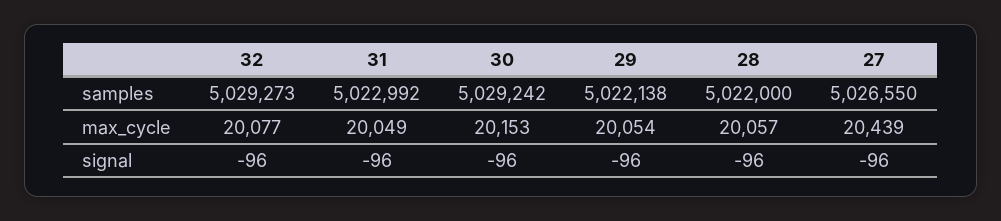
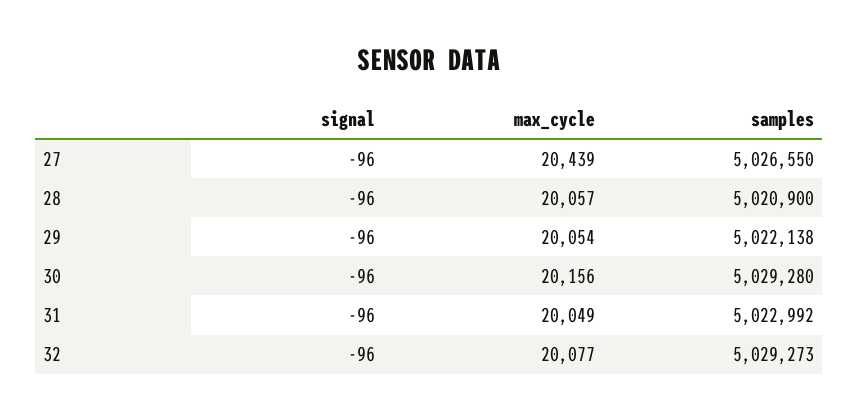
30, samples: 5029242 -> 5029280
28, samples: 5022000 -> 5020900
30, max_cycle: 20153 -> 20156

